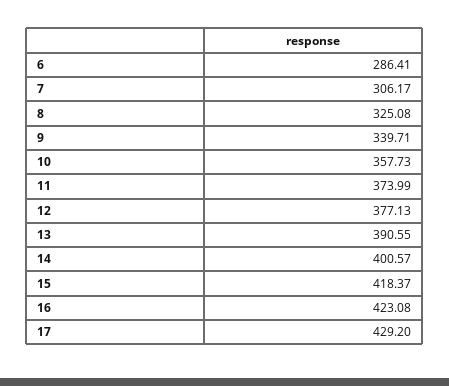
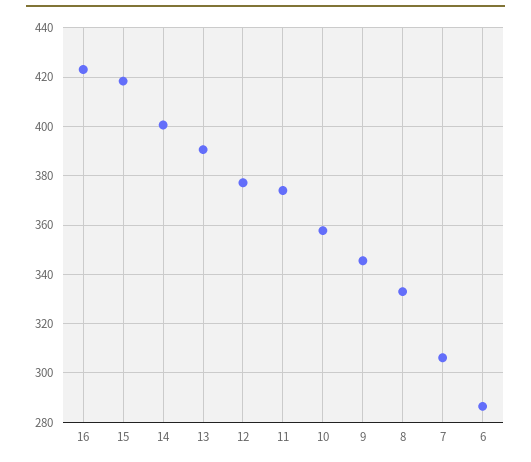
8: 325.08 -> 332.5
9: 339.71 -> 345
17: 429.2 -> none

